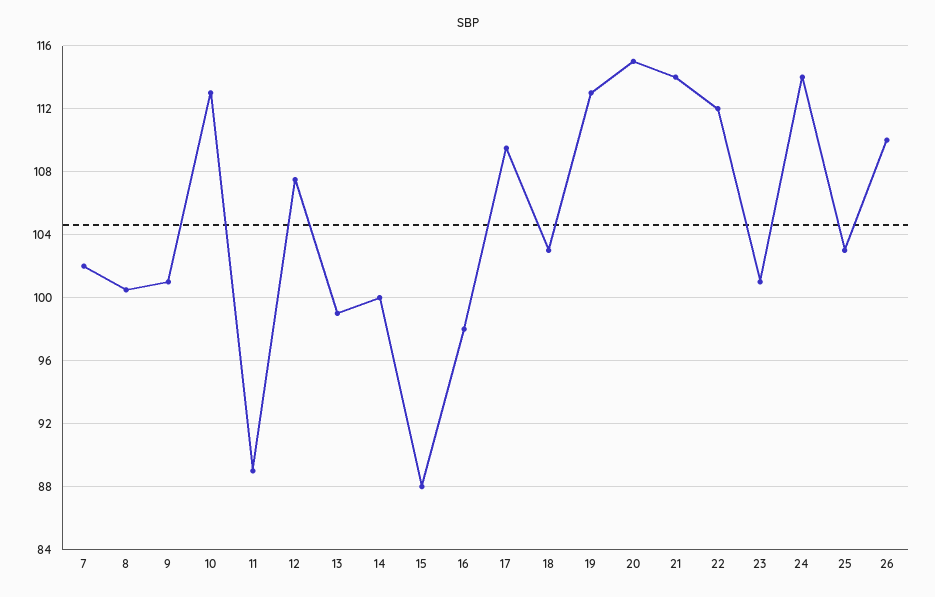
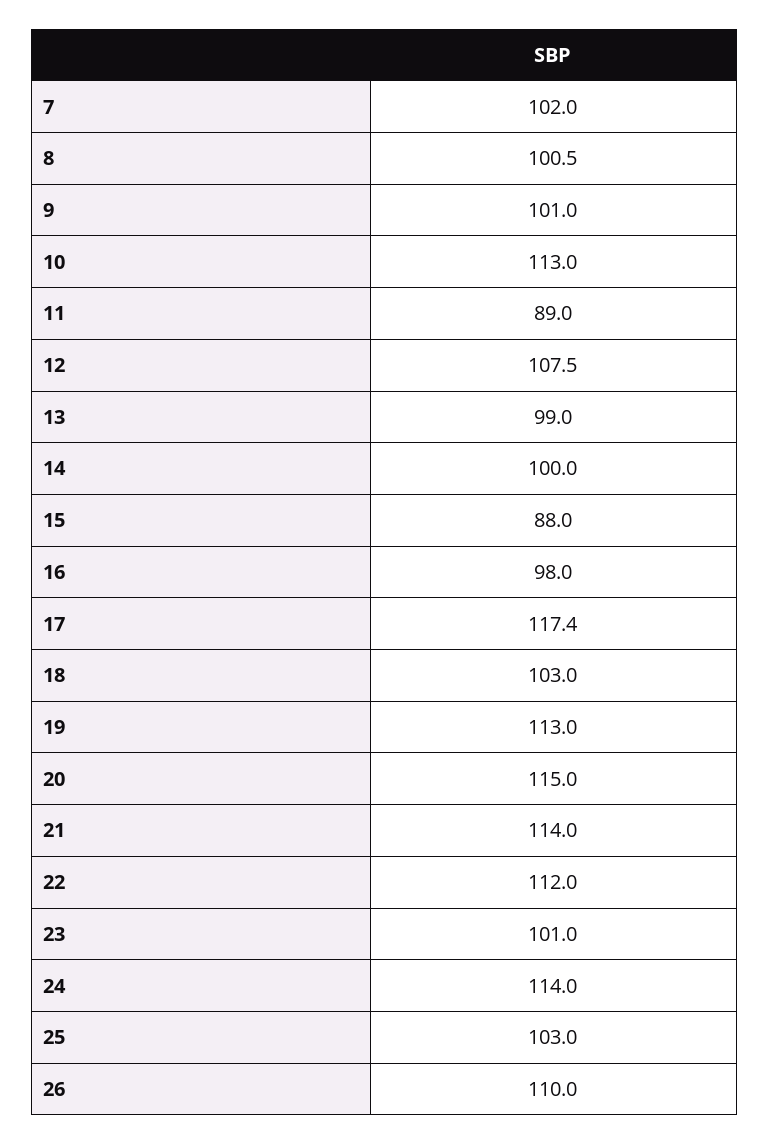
17: 109.5 -> 117.4

